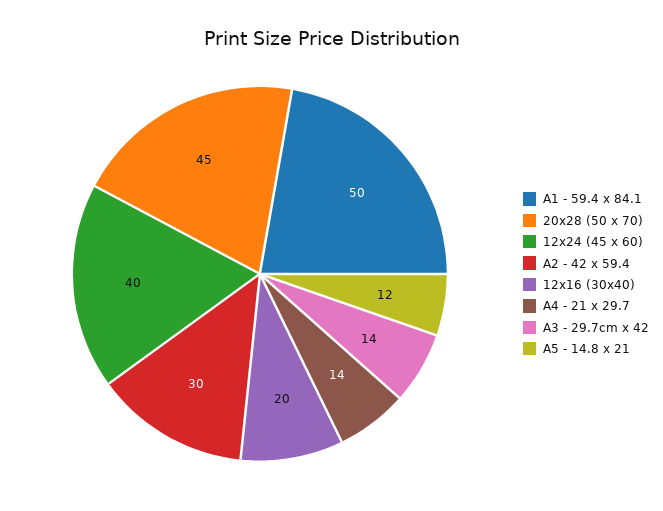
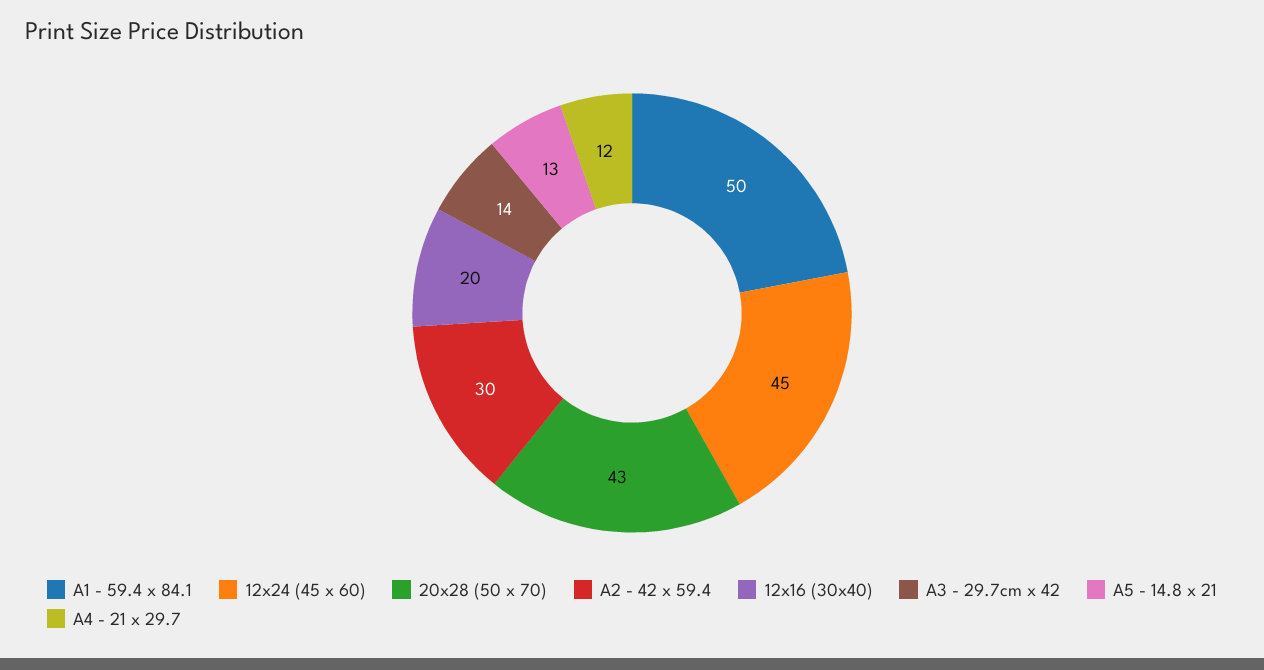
20x28 (50 x 70): 45 -> 43
12x24 (45 x 60): 40 -> 45
A4 - 21 x 29.7: 14 -> 12
A5 - 14.8 x 21: 12 -> 13

